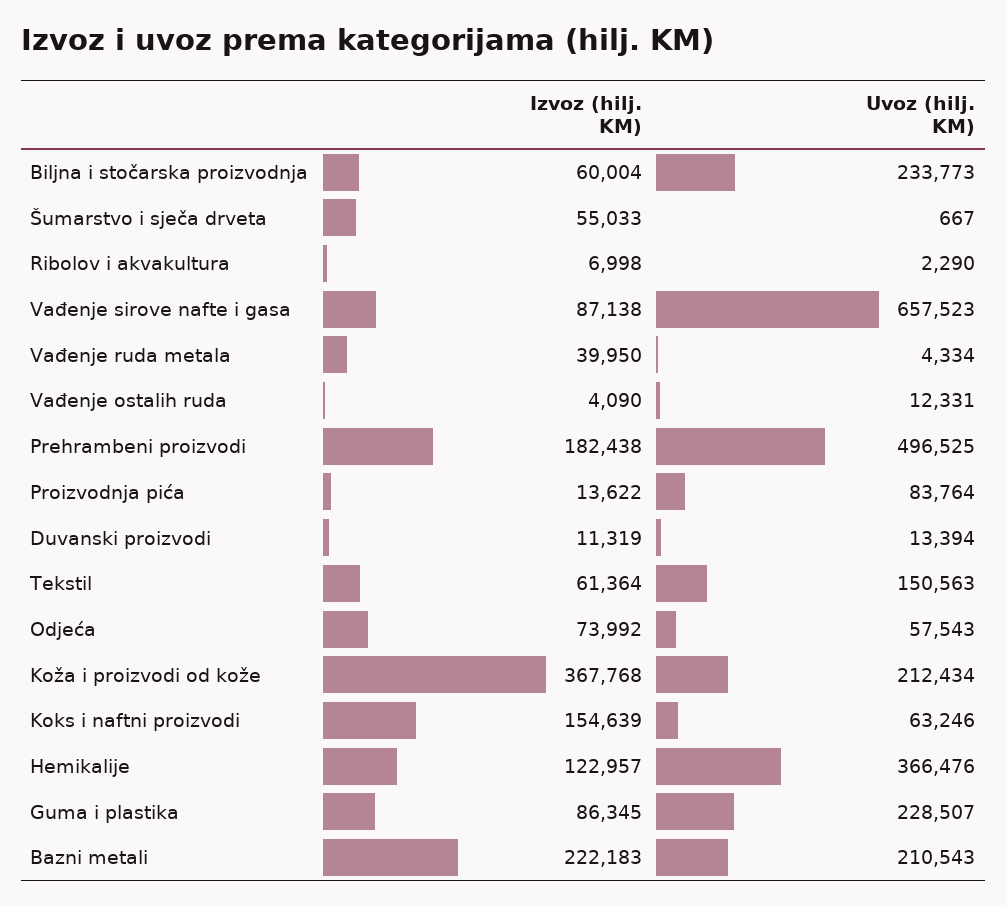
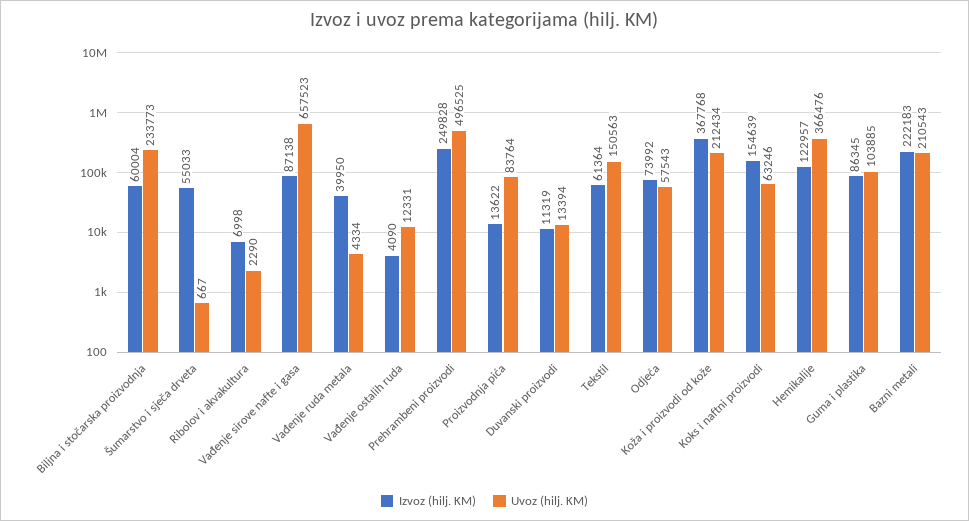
Izvoz (hilj. KM), Prehrambeni proizvodi: 182438 -> 249828
Uvoz (hilj. KM), Guma i plastika: 228507 -> 103885

